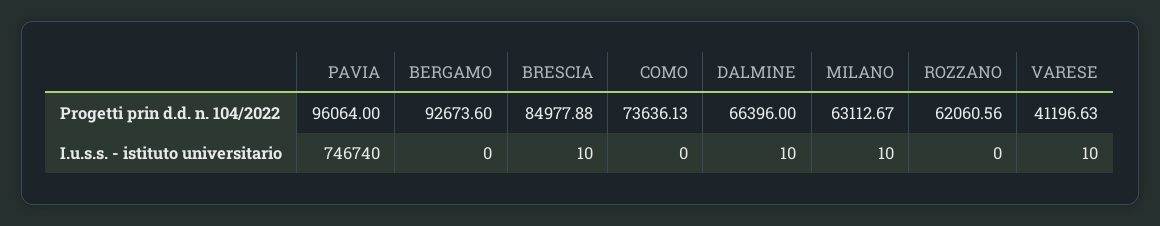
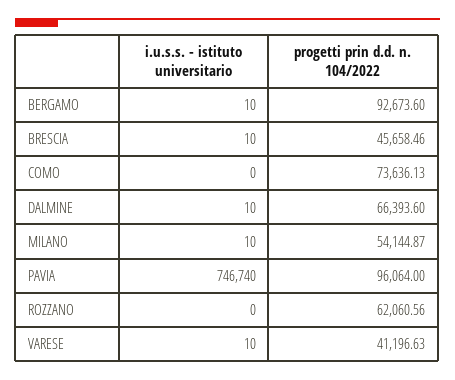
BRESCIA, Progetti prin d.d. n. 104/2022: 84977.88 -> 45658.46
DALMINE, Progetti prin d.d. n. 104/2022: 66396 -> 66393.6
MILANO, Progetti prin d.d. n. 104/2022: 63112.67 -> 54144.87
BERGAMO, I.u.s.s. - istituto universitario: 0 -> 10

